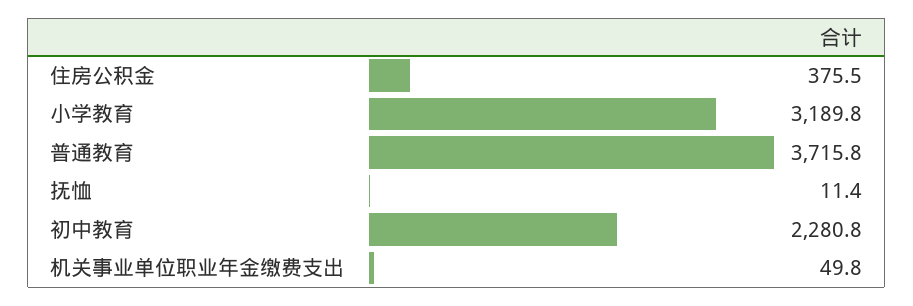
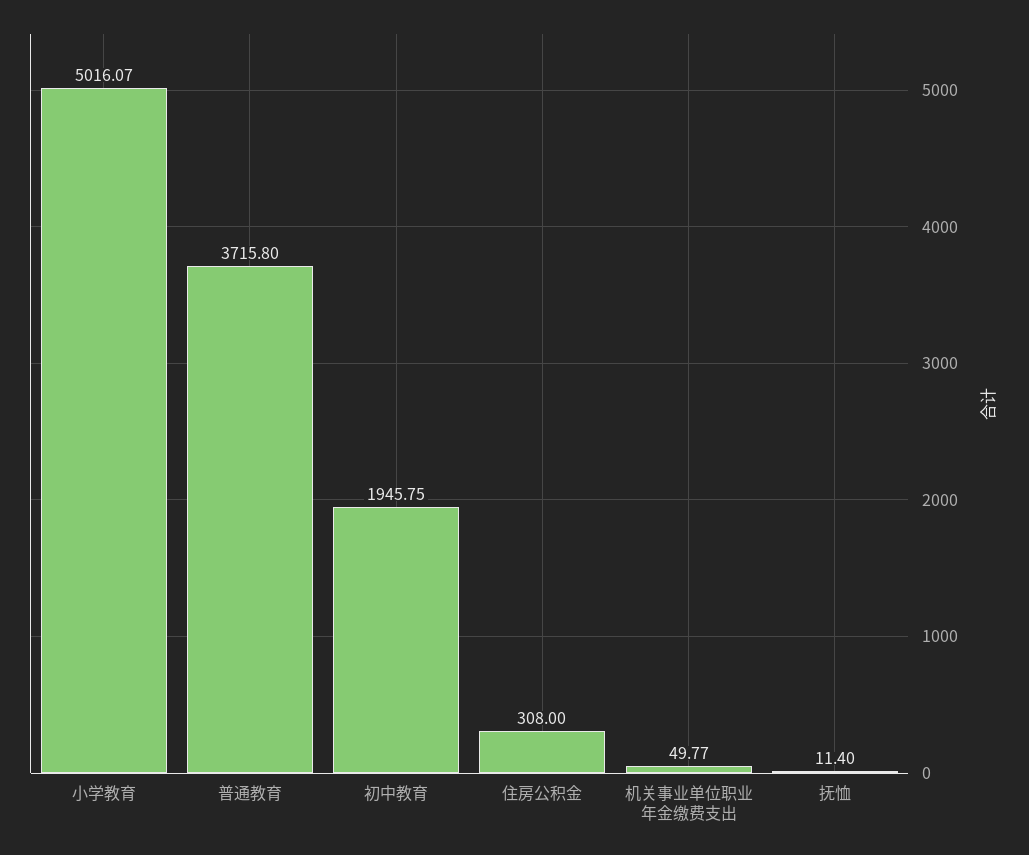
住房公积金: 375.5 -> 308
小学教育: 3189.8 -> 5016.07
初中教育: 2280.8 -> 1945.75

